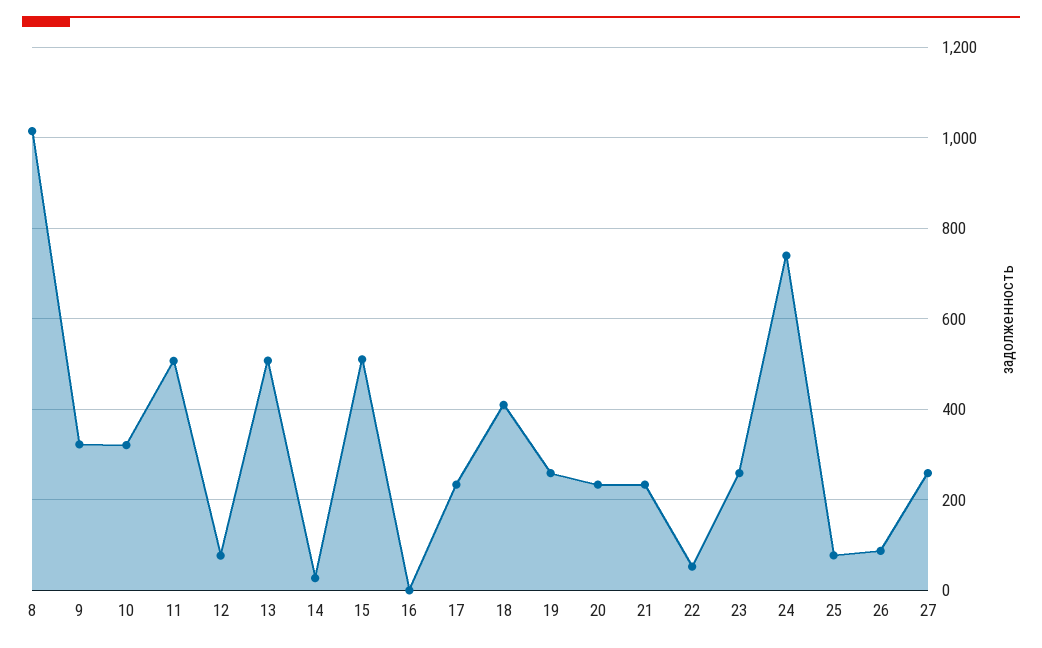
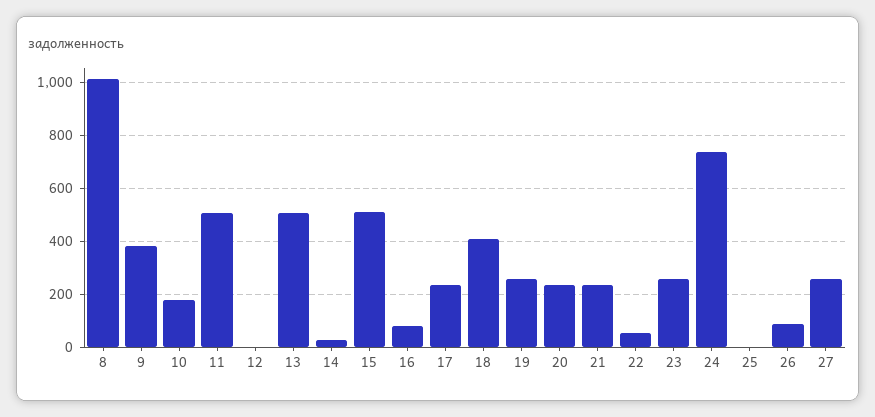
9: 320 -> 375
10: 320 -> 175
12: 80 -> 0
16: 0 -> 75
25: 80 -> 0

